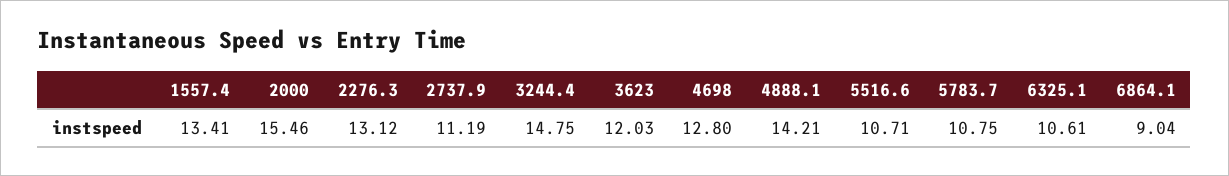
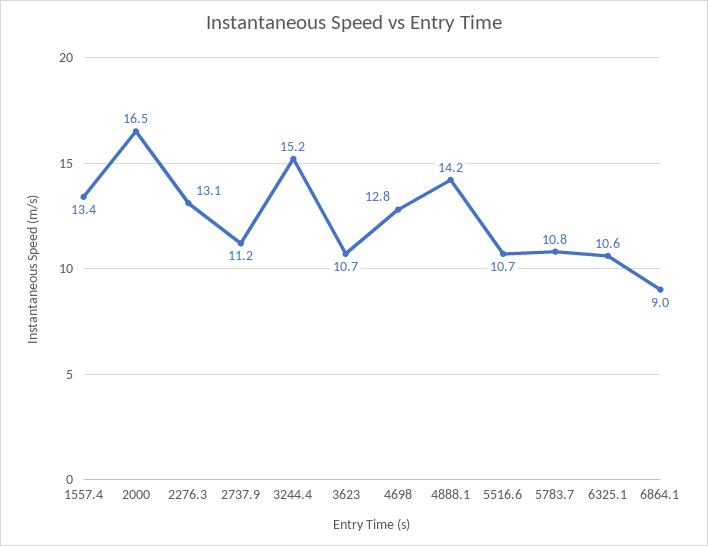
2000: 15.46 -> 16.5
3244.4: 14.75 -> 15.2
3623: 12.03 -> 10.7

